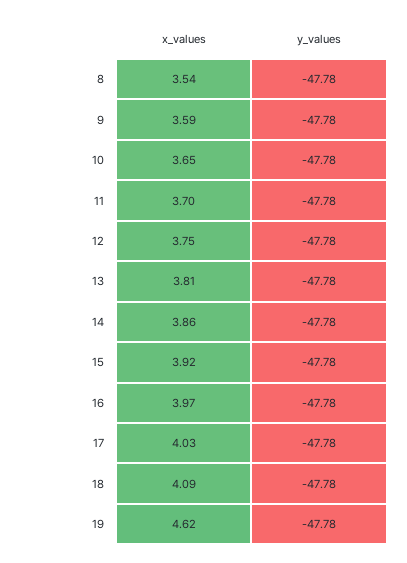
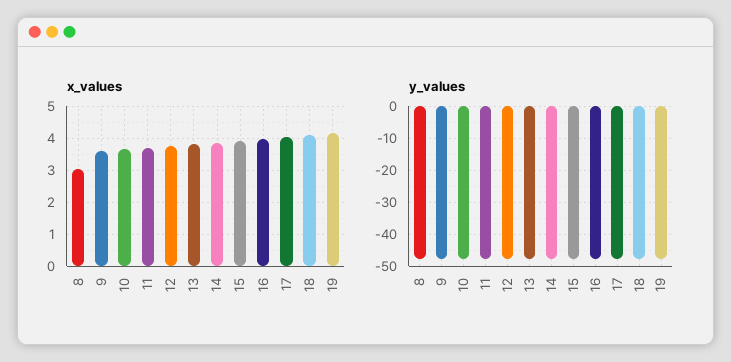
x_values, 8: 3.54 -> 3
x_values, 19: 4.62 -> 4.2

